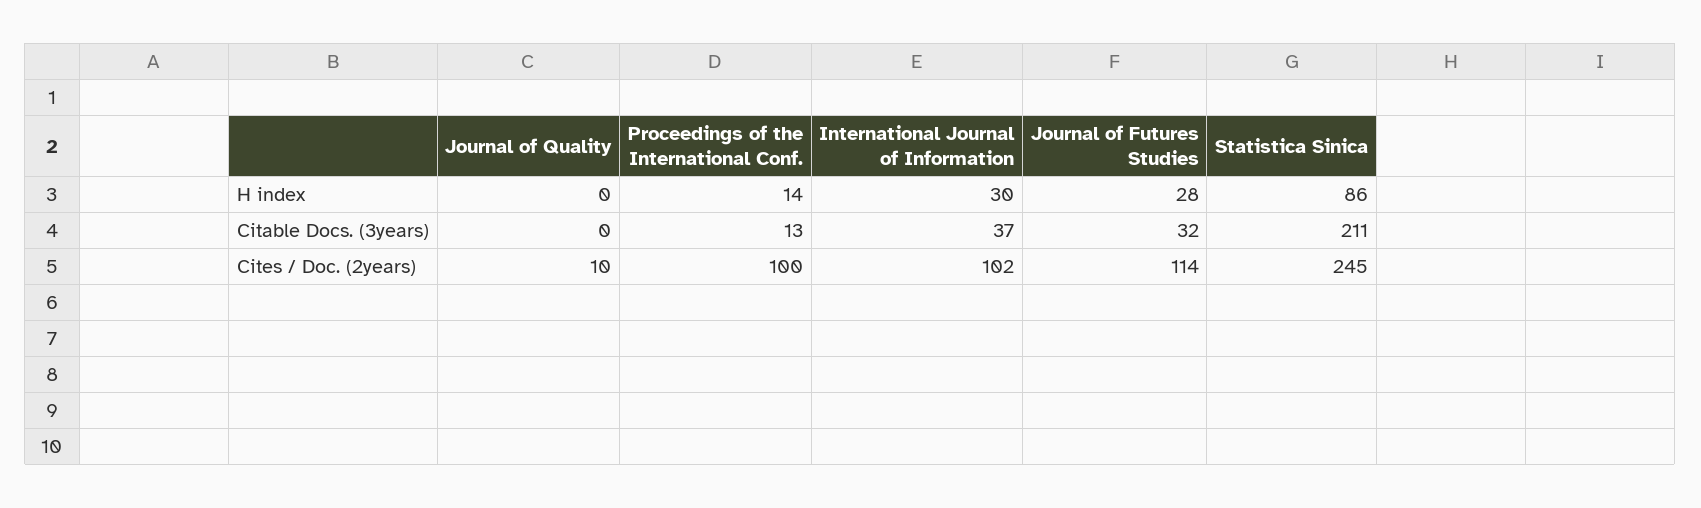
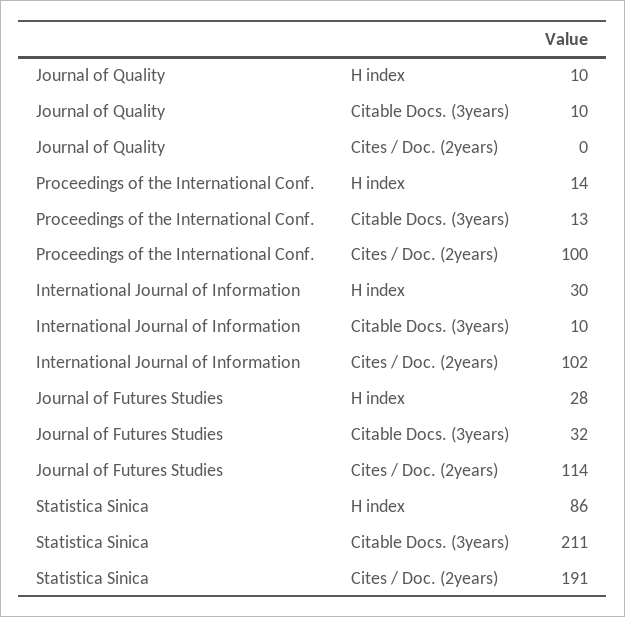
Journal of Quality, H index: 0 -> 10
Journal of Quality, Citable Docs. (3years): 0 -> 10
International Journal of Information, Citable Docs. (3years): 37 -> 10
Journal of Quality, Cites / Doc. (2years): 10 -> 0
Statistica Sinica, Cites / Doc. (2years): 245 -> 191

